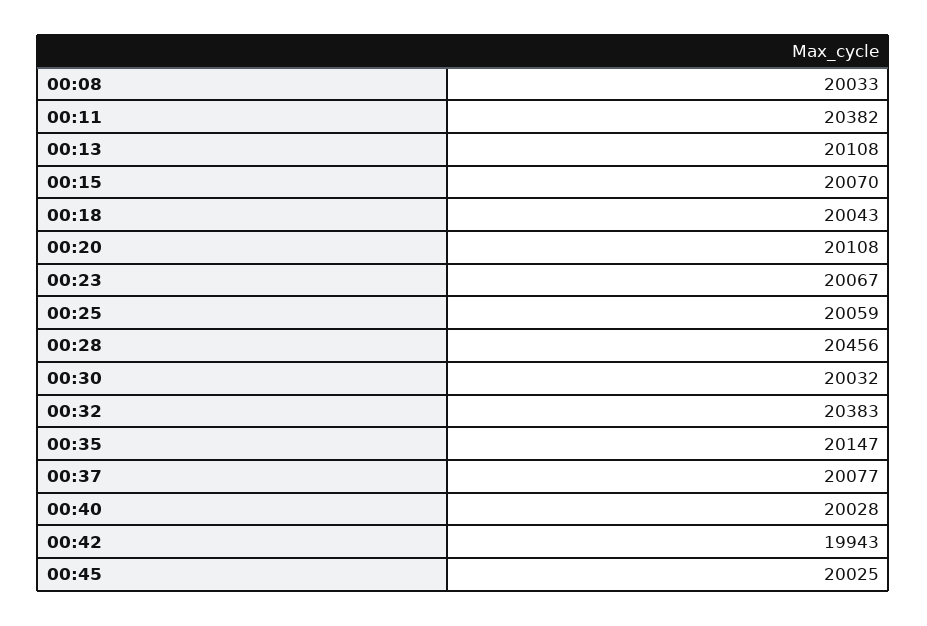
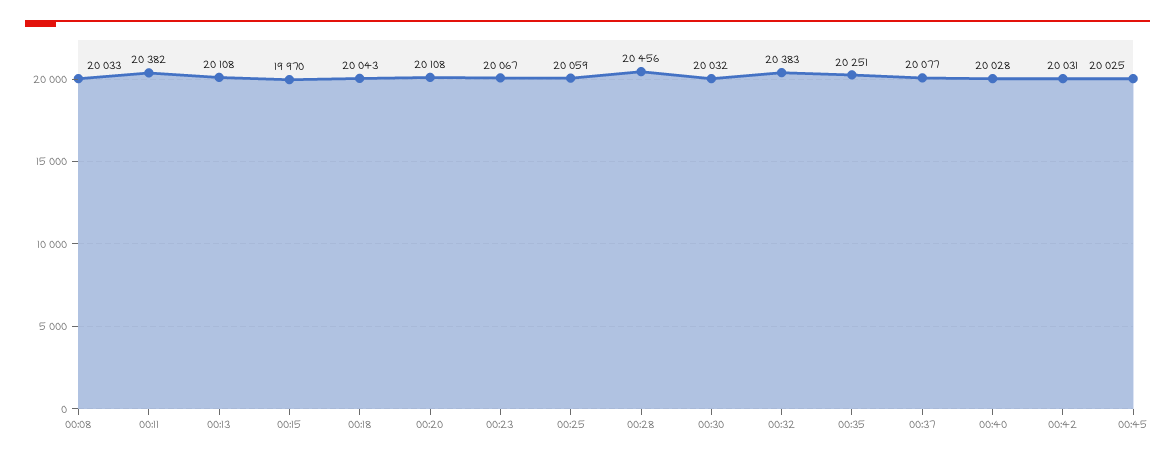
00:15: 20070 -> 19970
00:35: 20147 -> 20251
00:42: 19943 -> 20031

